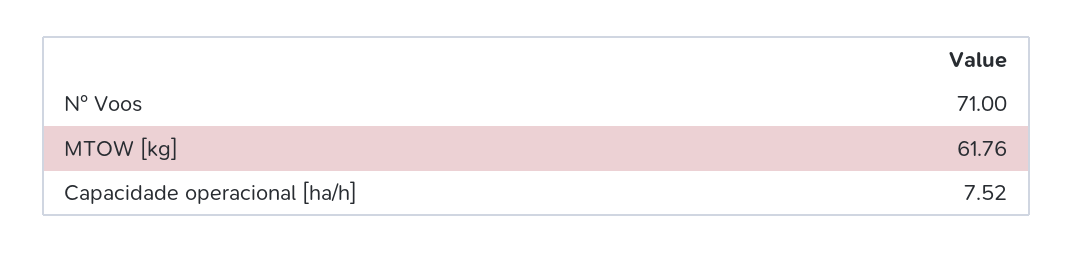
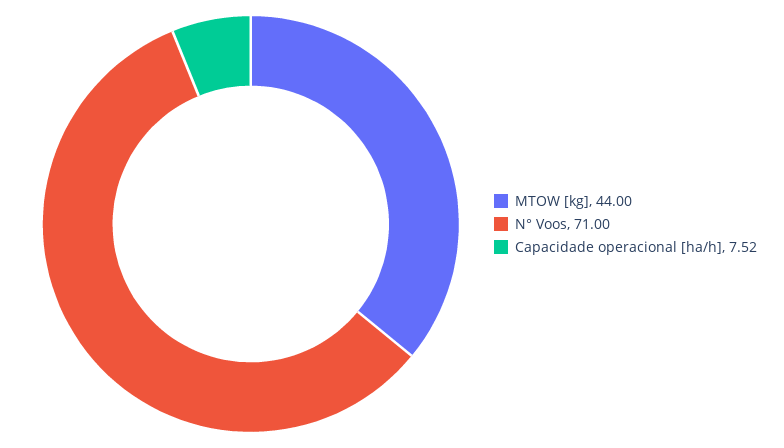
MTOW [kg]: 61.76 -> 44

